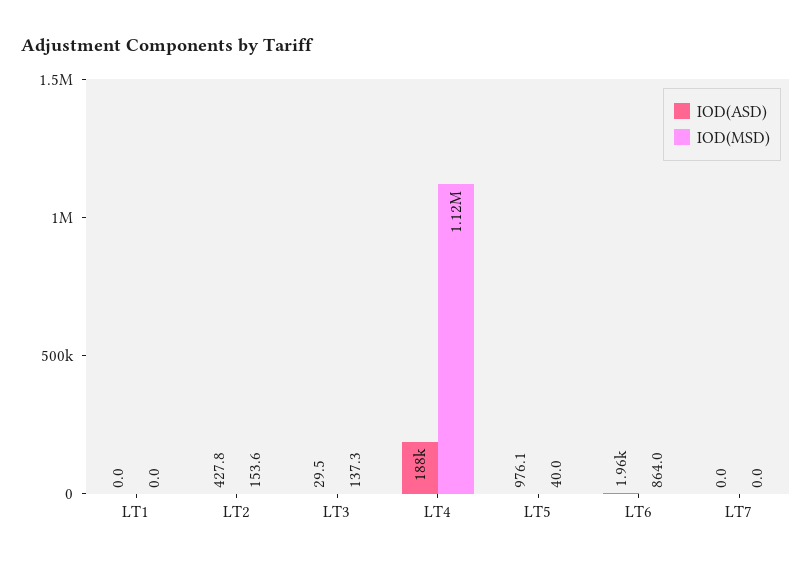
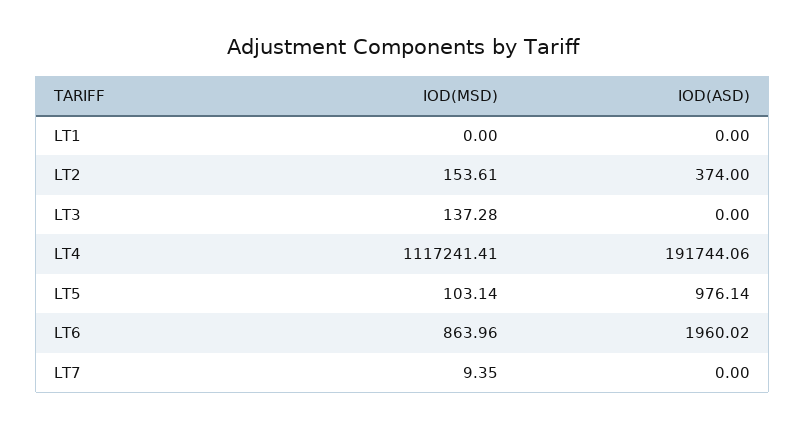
IOD(ASD), LT2: 427.8 -> 374
IOD(ASD), LT3: 29.5 -> 0
IOD(ASD), LT4: 188000 -> 191744.06
IOD(MSD), LT5: 40 -> 103.14
IOD(MSD), LT7: 0 -> 9.35

